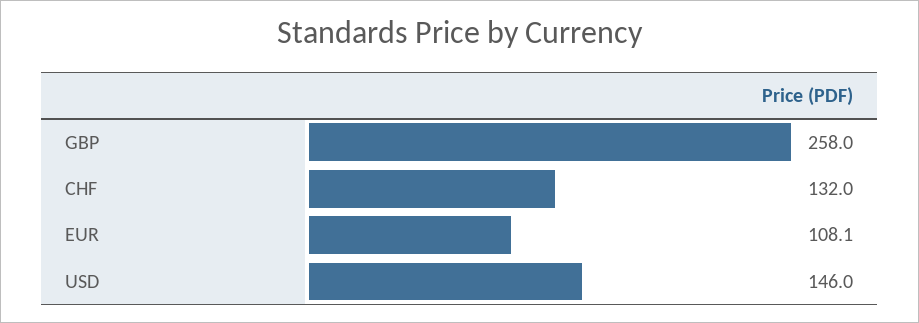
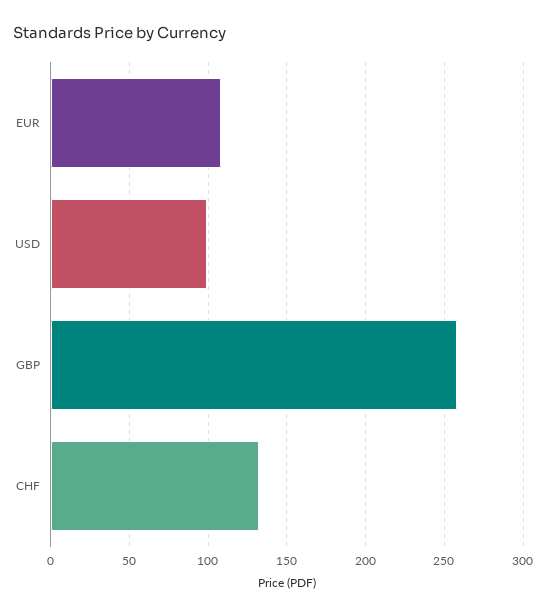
USD: 146 -> 100

